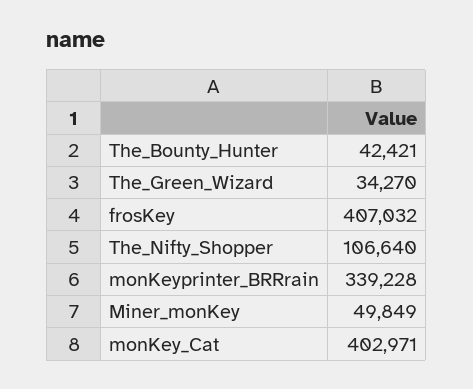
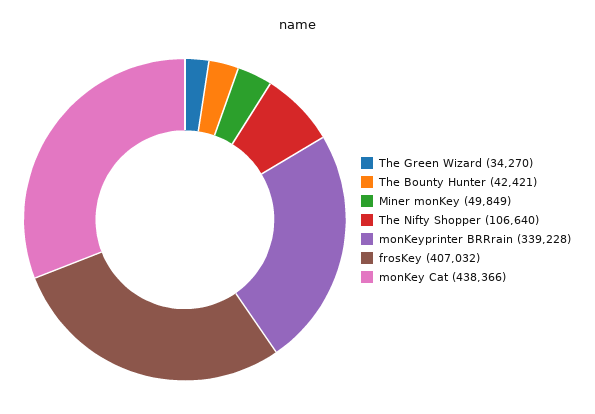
monKey_Cat: 402971 -> 438366

